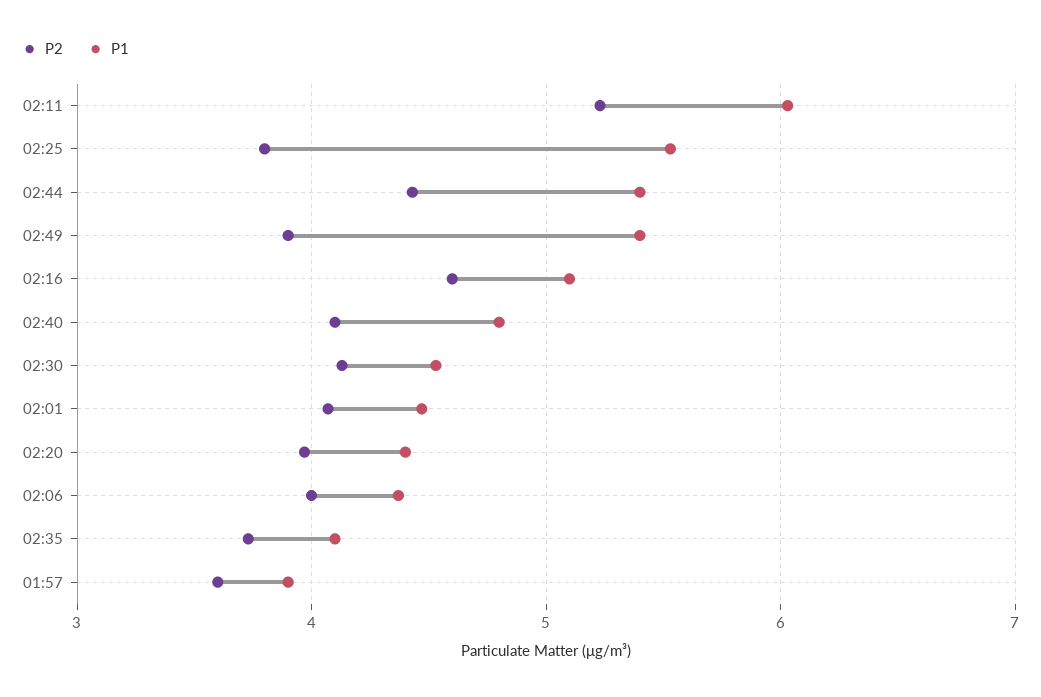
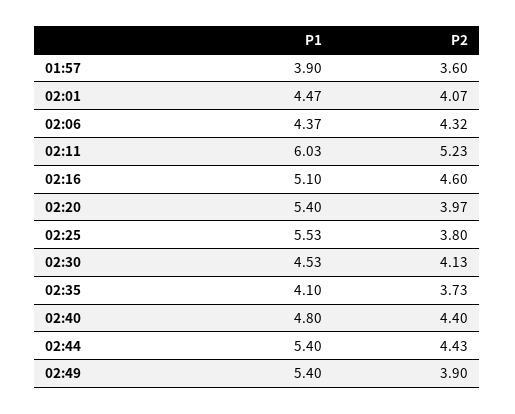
P2, 02:40: 4.1 -> 4.4
P1, 02:20: 4.4 -> 5.4
P2, 02:06: 4 -> 4.32

